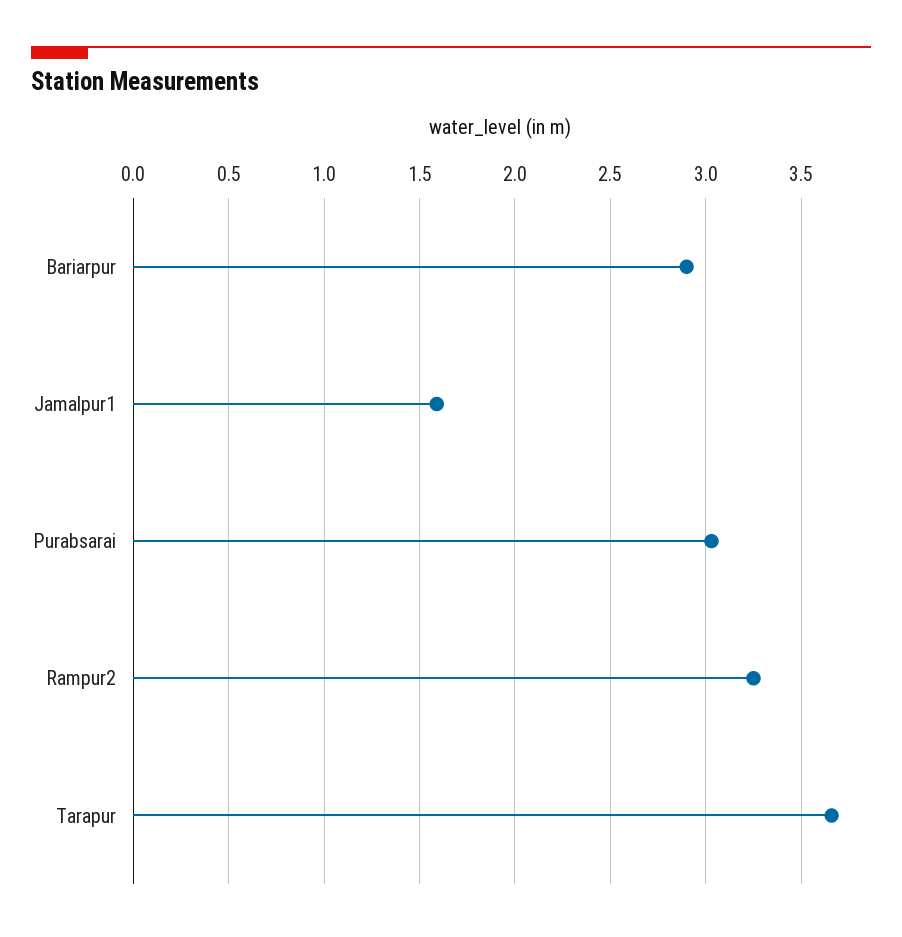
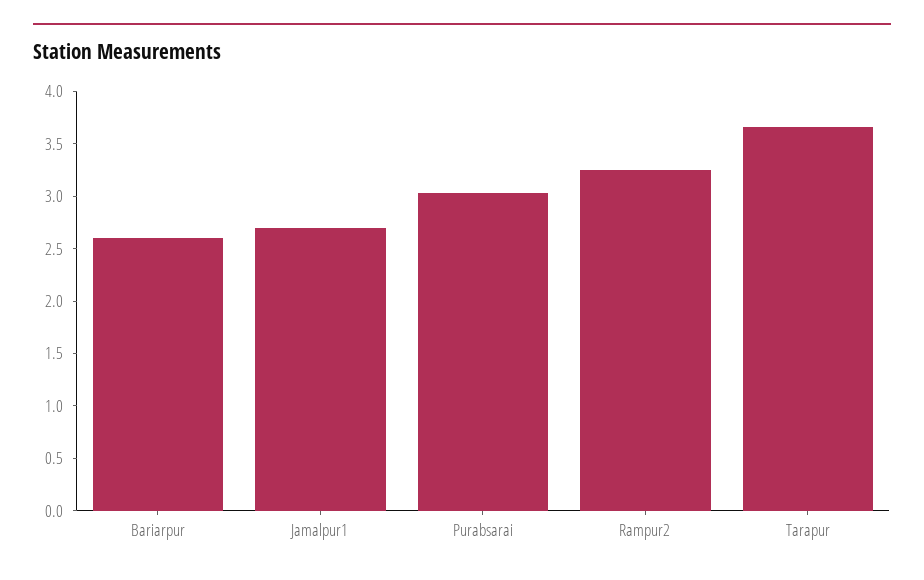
Bariarpur: 2.9 -> 2.6
Jamalpur1: 1.6 -> 2.7

